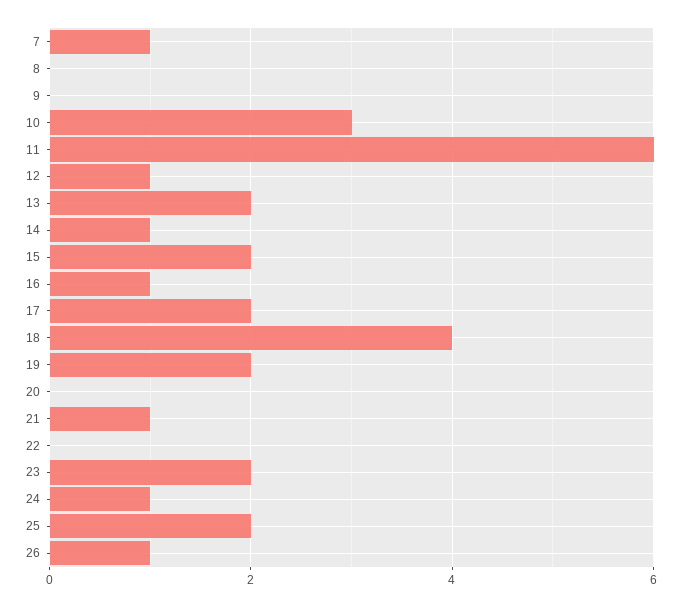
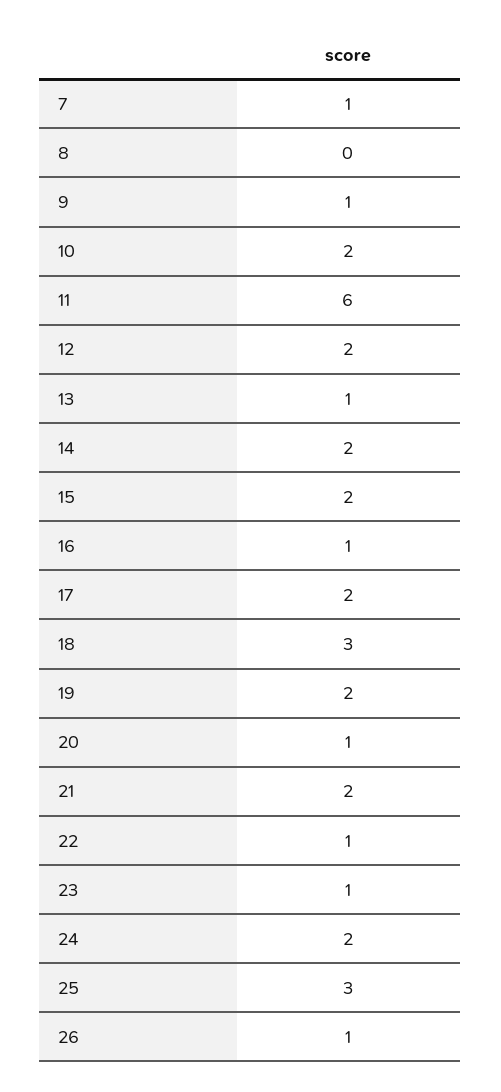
9: 0 -> 1
10: 3 -> 2
12: 1 -> 2
13: 2 -> 1
14: 1 -> 2
18: 4 -> 3
20: 0 -> 1
21: 1 -> 2
22: 0 -> 1
23: 2 -> 1
24: 1 -> 2
25: 2 -> 3

